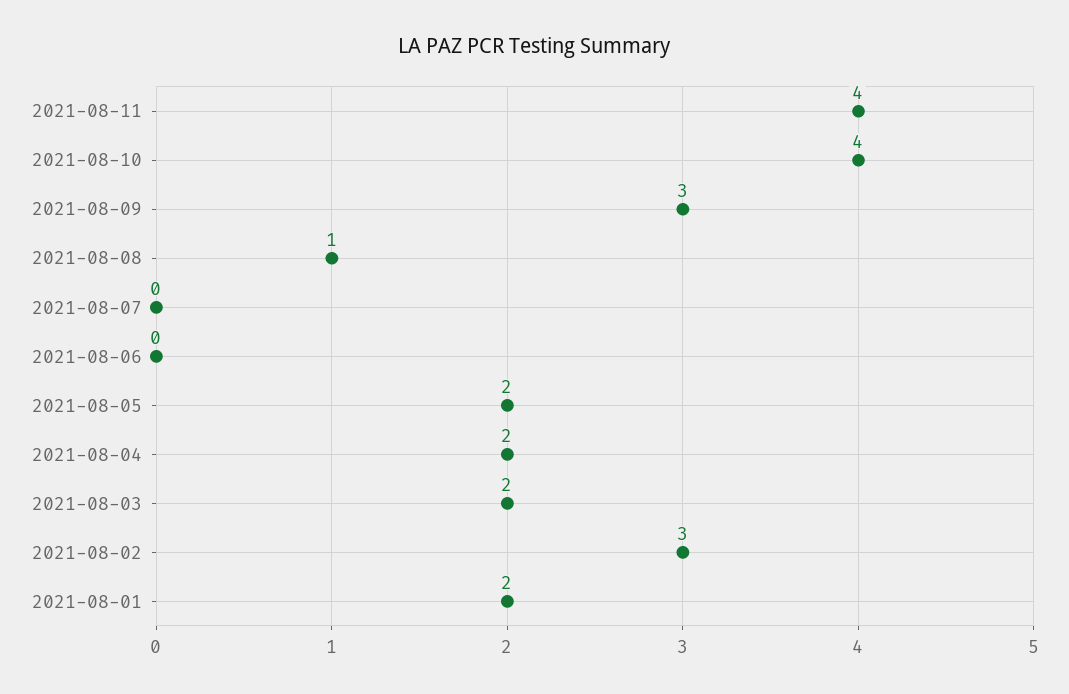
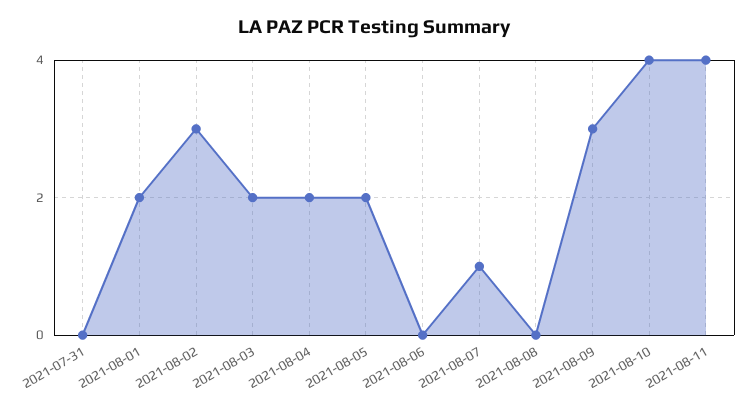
2021-08-08: 1 -> 0
2021-08-07: 0 -> 1
2021-07-31: none -> 0

